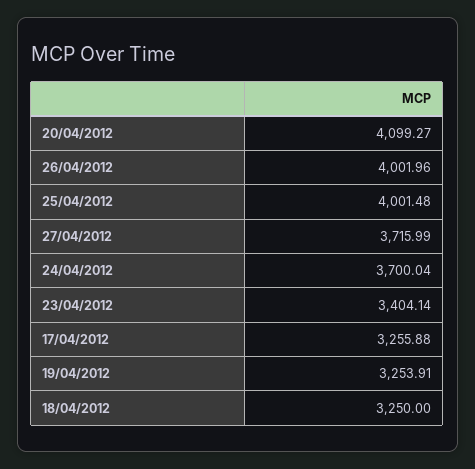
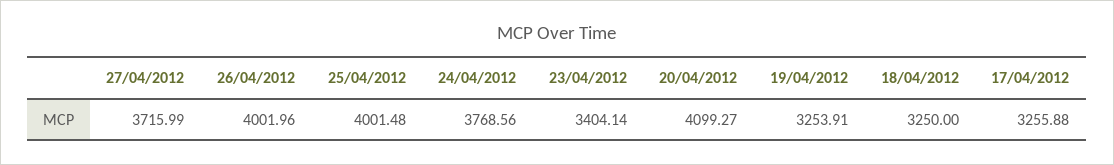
24/04/2012: 3700.04 -> 3768.56

